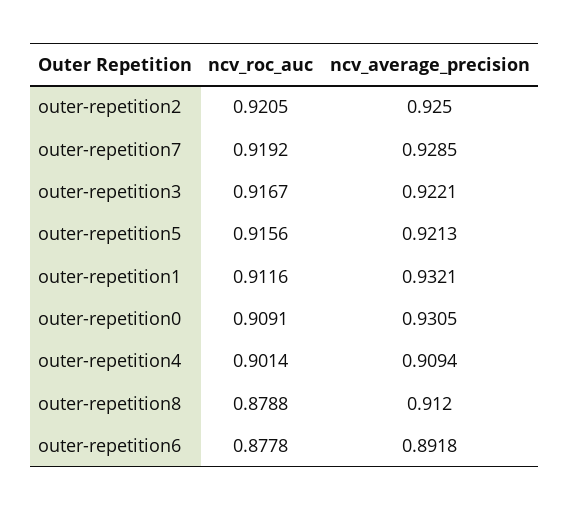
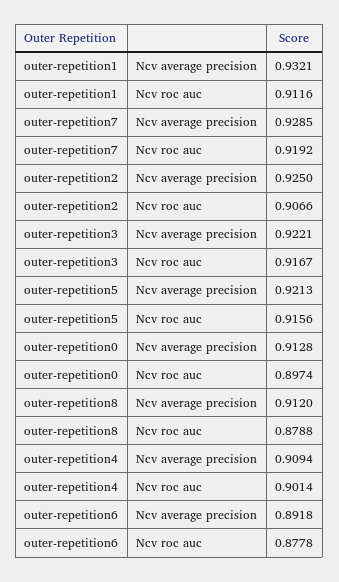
ncv_roc_auc, outer-repetition2: 0.9205 -> 0.9066
ncv_roc_auc, outer-repetition0: 0.9091 -> 0.8974
ncv_average_precision, outer-repetition0: 0.9305 -> 0.9128

